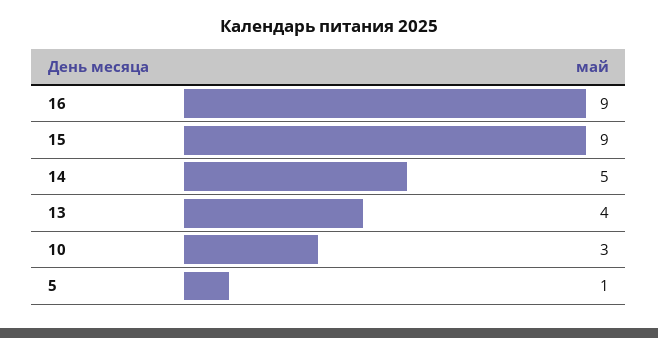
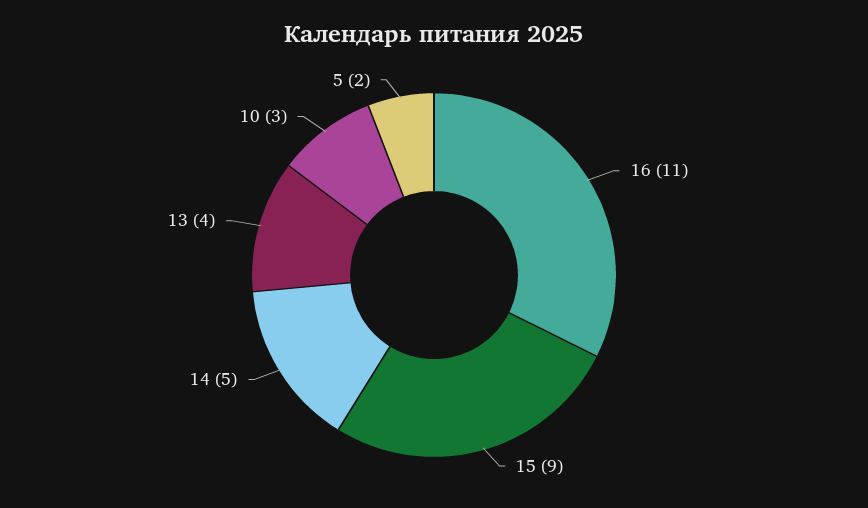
16: 9 -> 11
5: 1 -> 2

